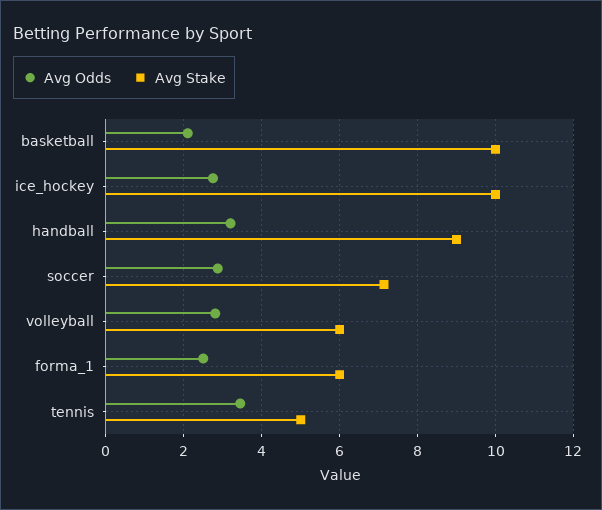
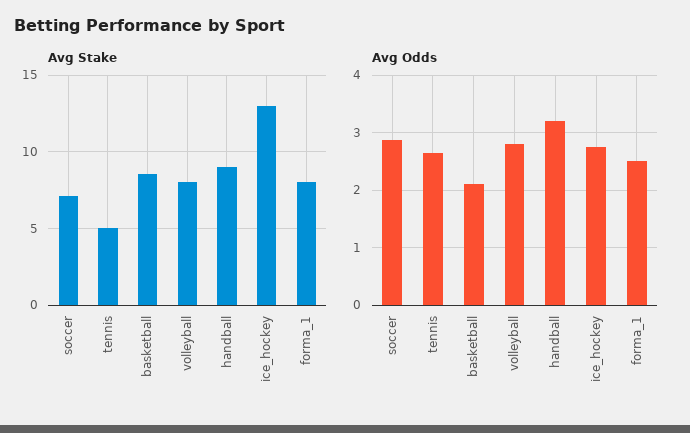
Avg Stake, basketball: 10 -> 8.5
Avg Stake, ice_hockey: 10 -> 13
Avg Stake, volleyball: 6 -> 8
Avg Stake, forma_1: 6 -> 8
Avg Odds, tennis: 3.4 -> 2.6

